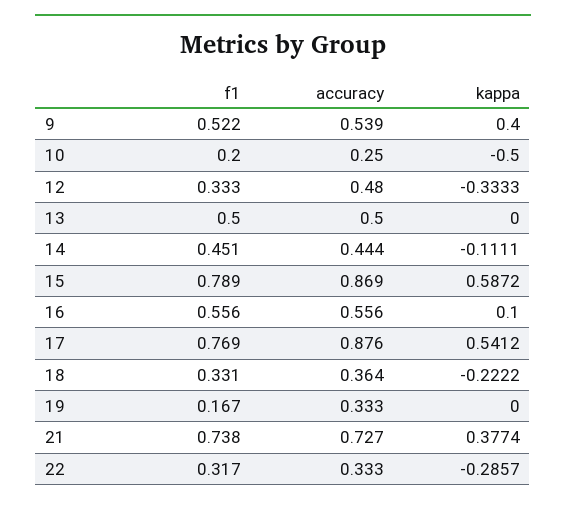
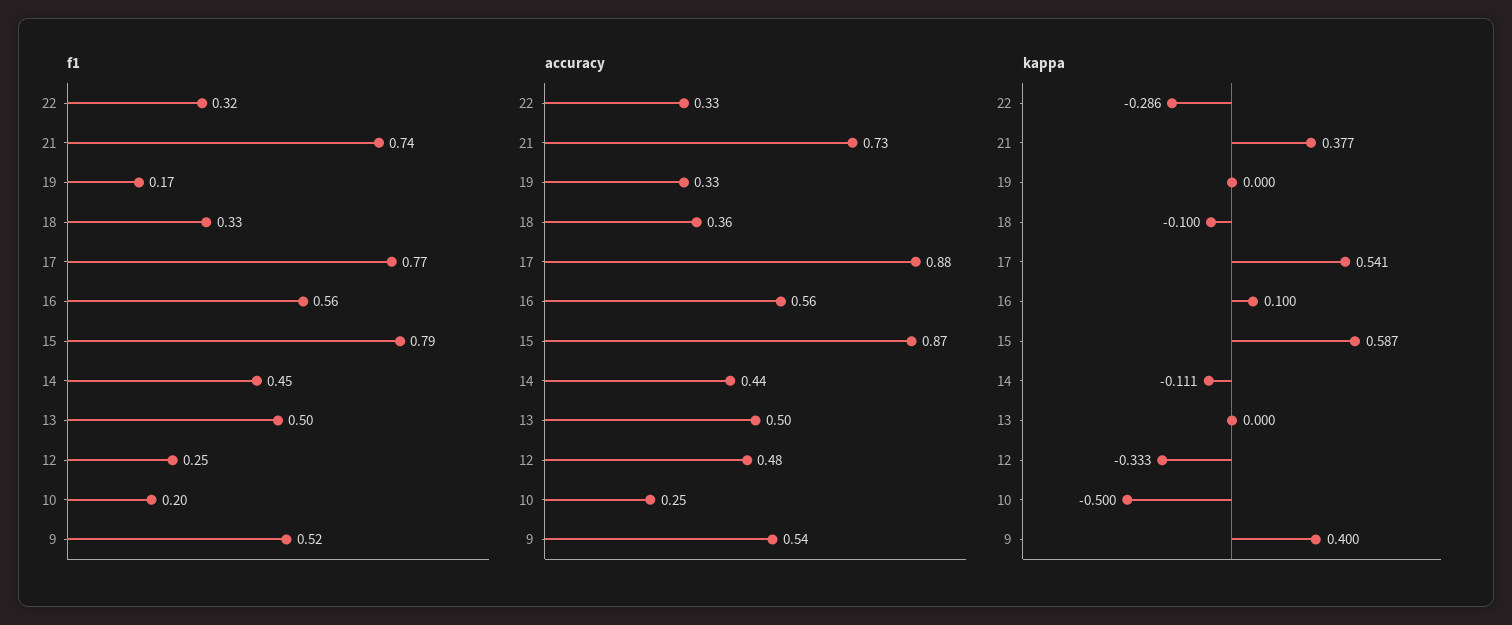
f1, 12: 0.333 -> 0.25
kappa, 18: -0.2222 -> -0.1

